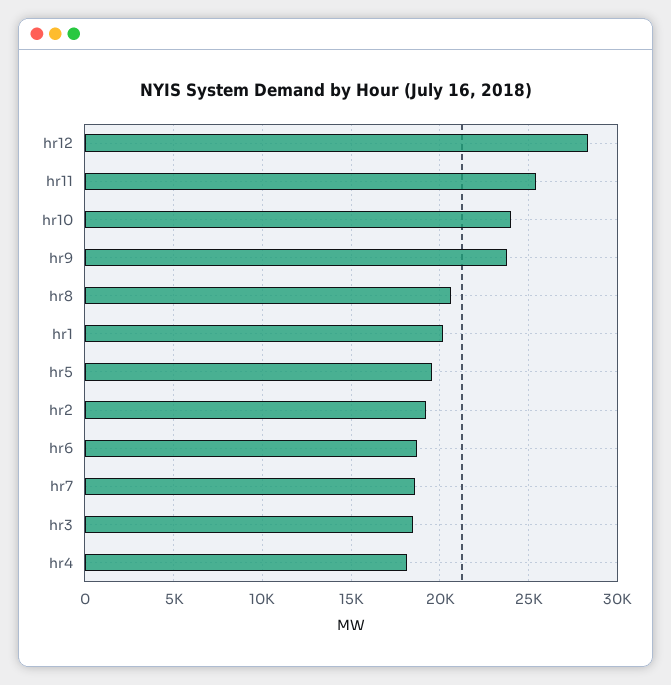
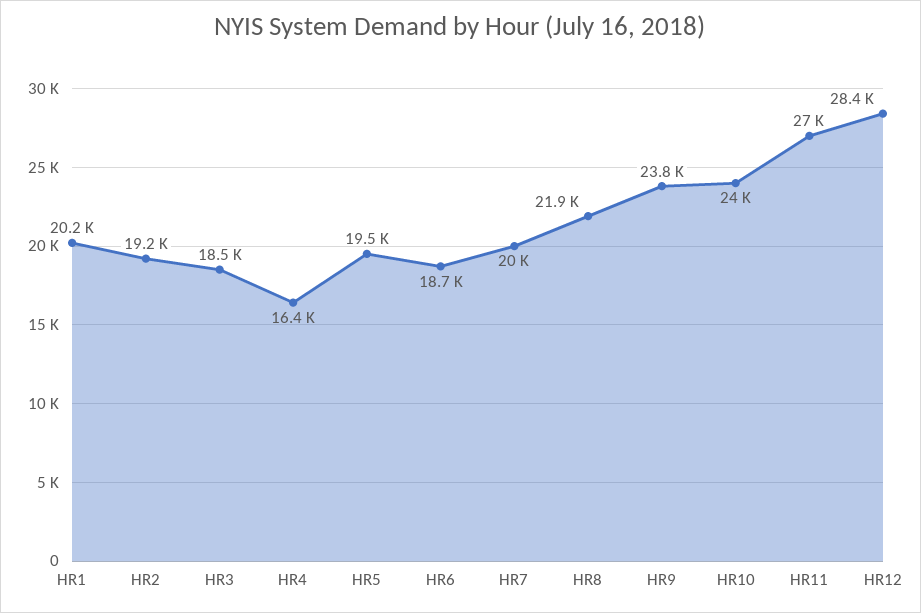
hr11: 25500 -> 27000
hr8: 20500 -> 21900
hr7: 18500 -> 20000
hr4: 18000 -> 16400

